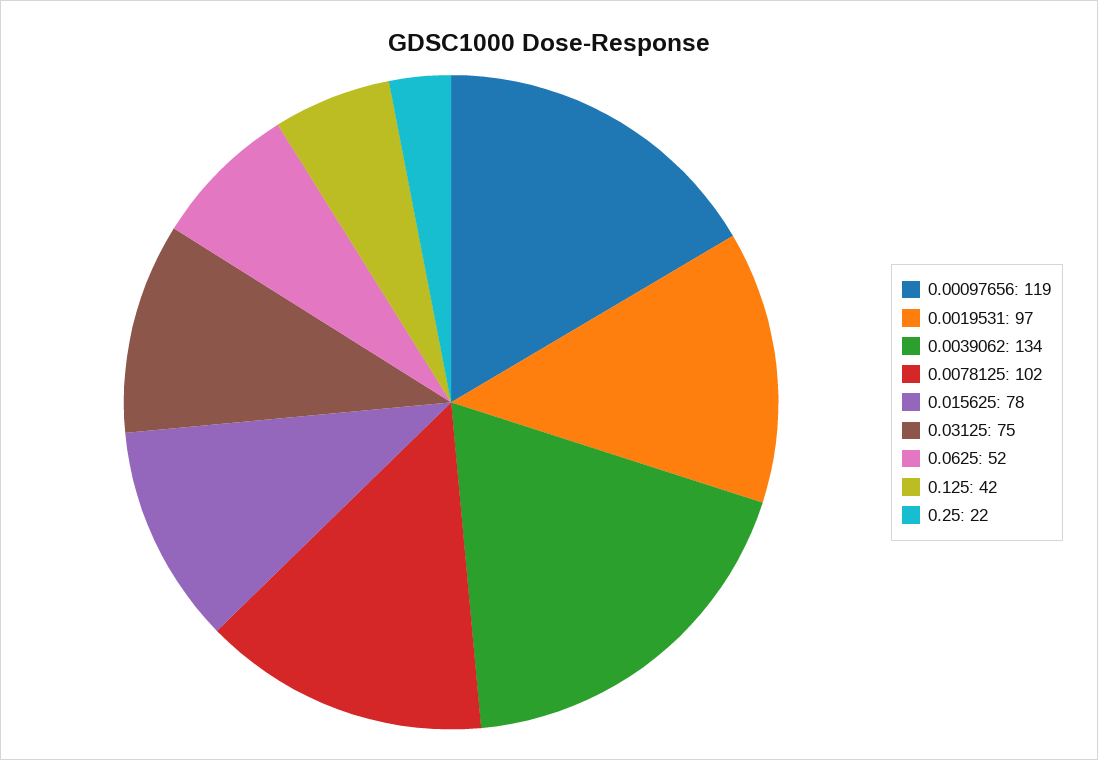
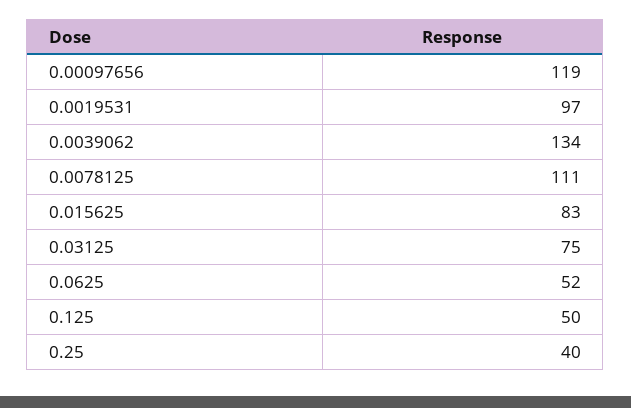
0.0078125: 102 -> 111
0.015625: 78 -> 83
0.125: 42 -> 50
0.25: 22 -> 40

